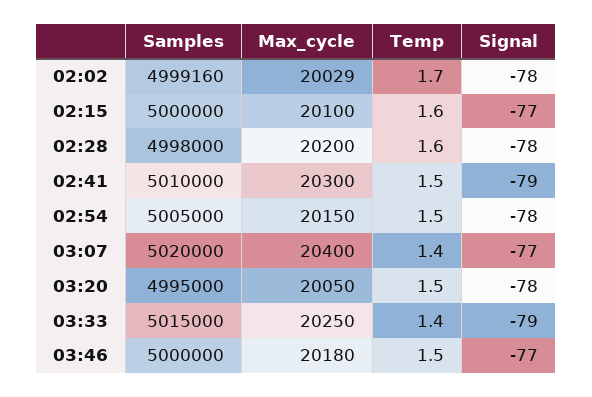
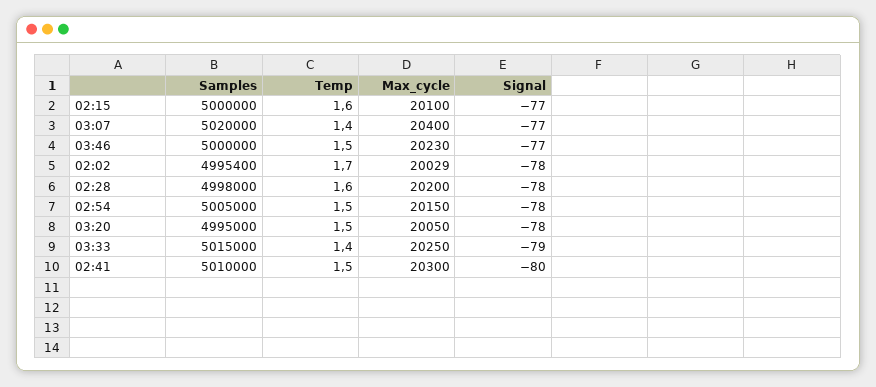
Samples, 02:02: 4999160 -> 4995400
Signal, 02:41: -79 -> -80
Max_cycle, 03:46: 20180 -> 20230

